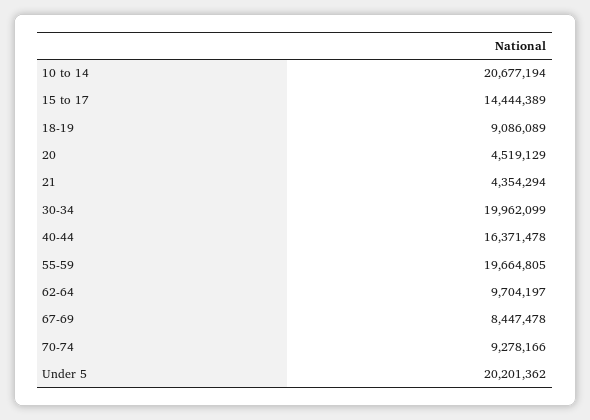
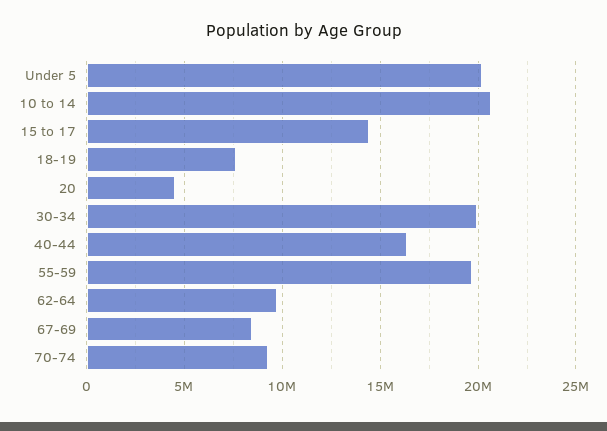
18-19: 9086089 -> 7500000
21: 4354294 -> none

